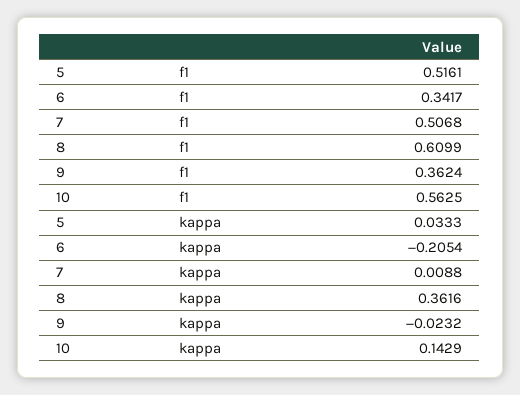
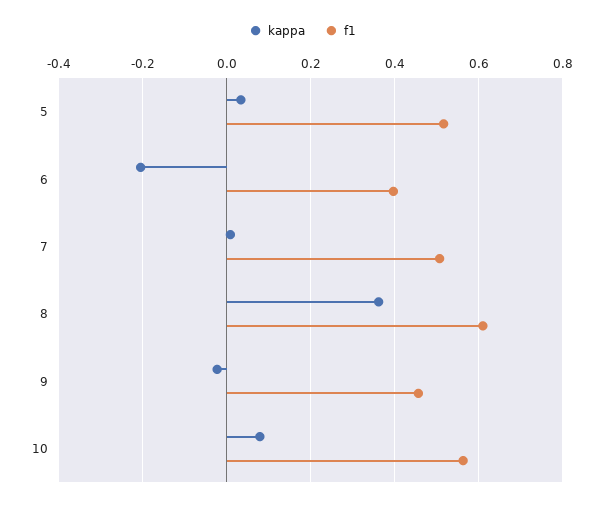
f1, 6: 0.3417 -> 0.4
f1, 9: 0.3624 -> 0.46
kappa, 10: 0.1429 -> 0.08

